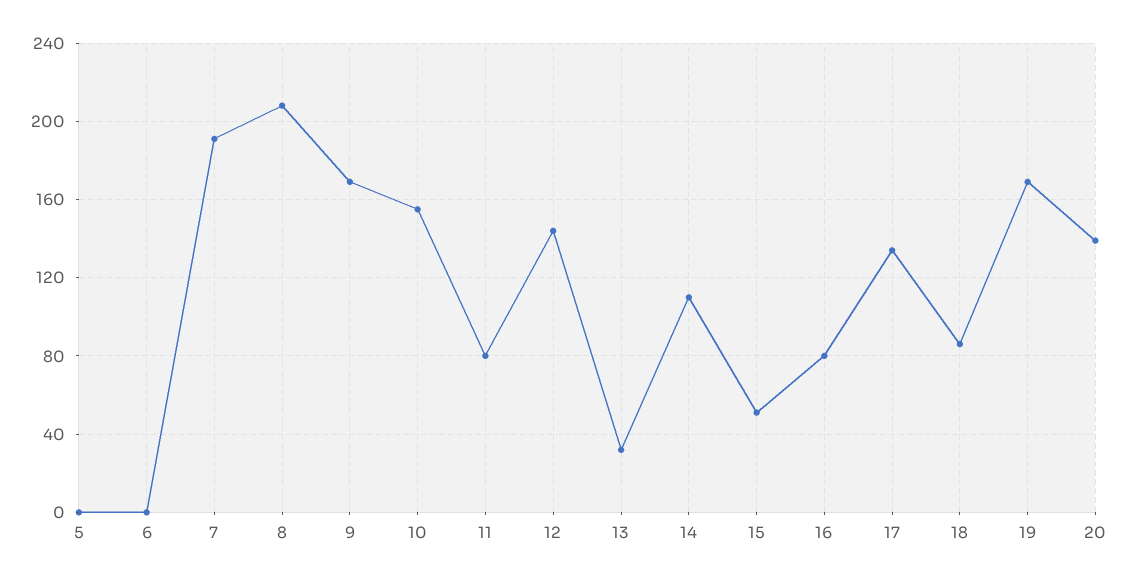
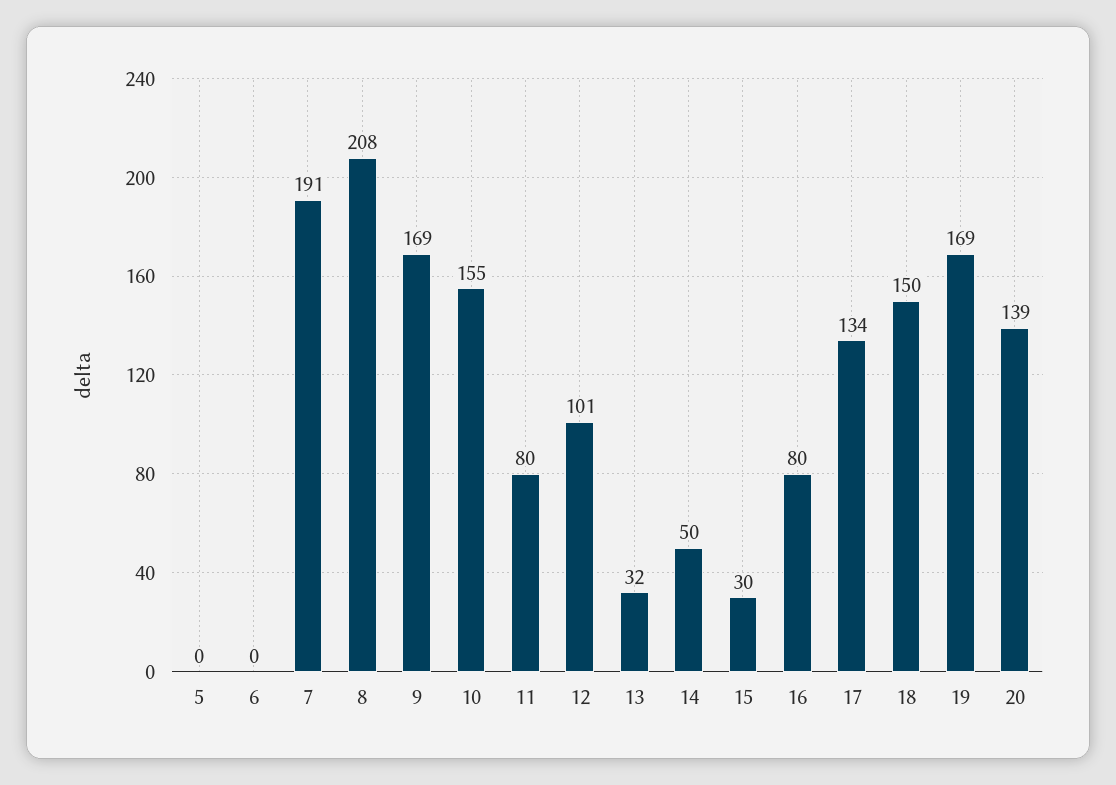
12: 145 -> 101
14: 110 -> 50
15: 50 -> 30
18: 85 -> 150

